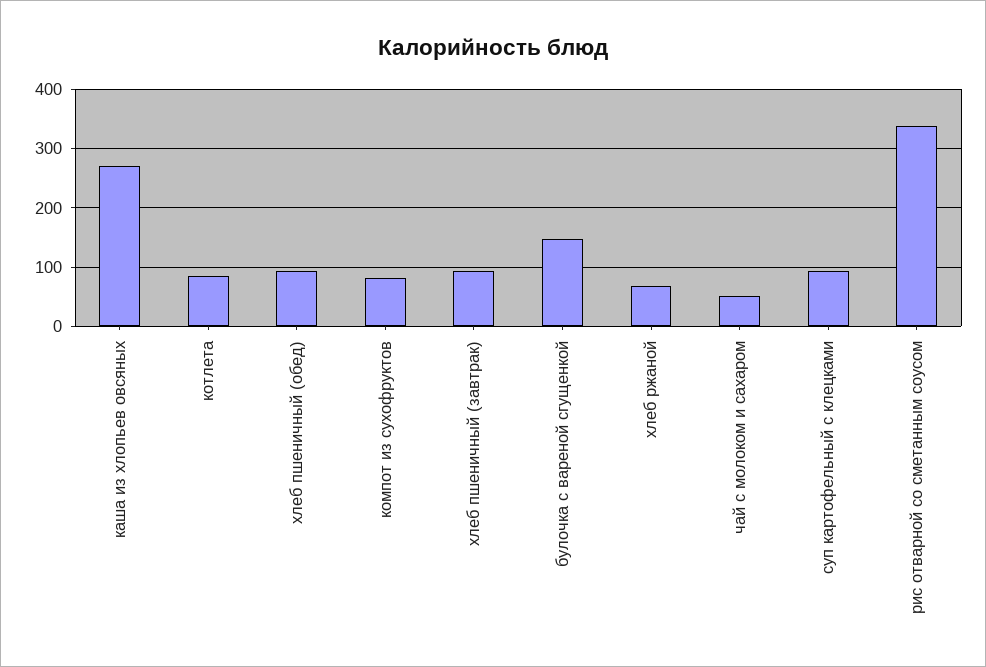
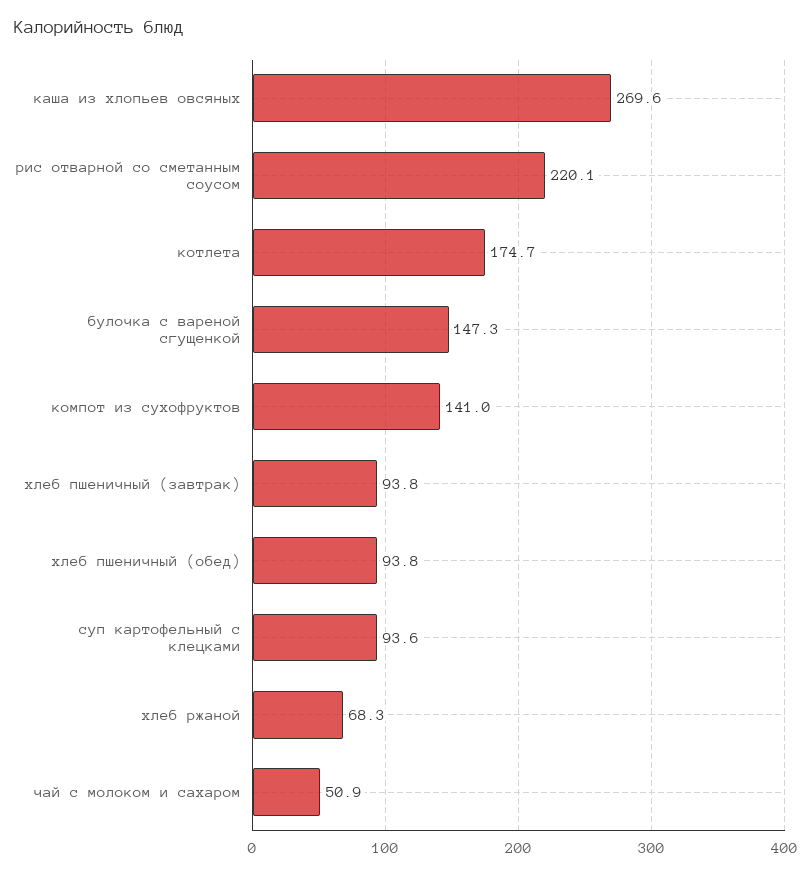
котлета: 80 -> 174.7
компот из сухофруктов: 80 -> 141
рис отварной со сметанным соусом: 340 -> 220.1

